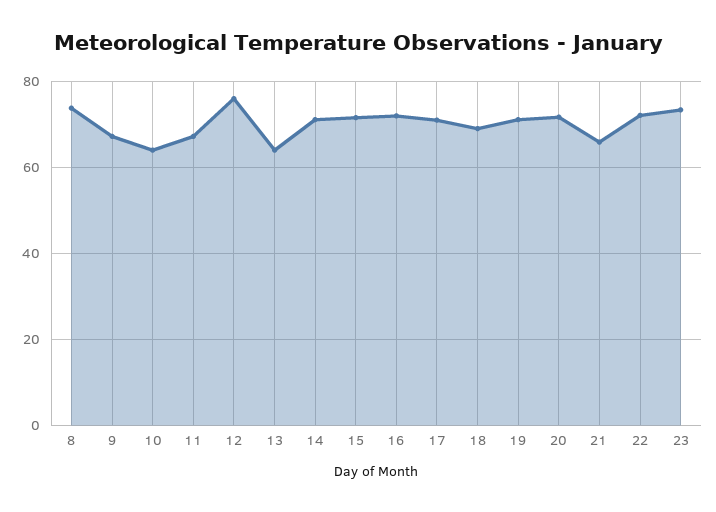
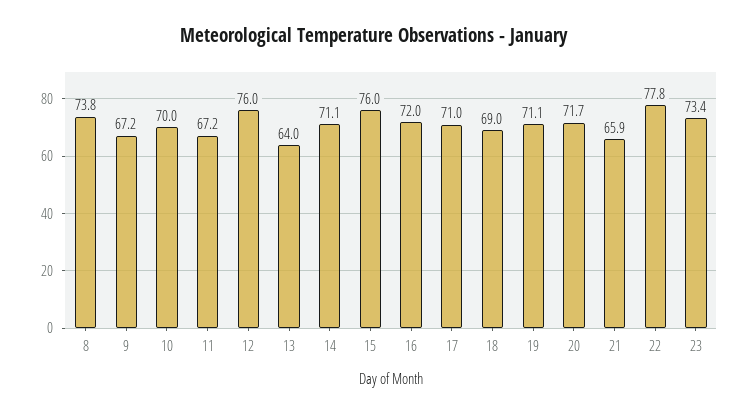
10: 64 -> 70
15: 72 -> 76
22: 72 -> 77.8

